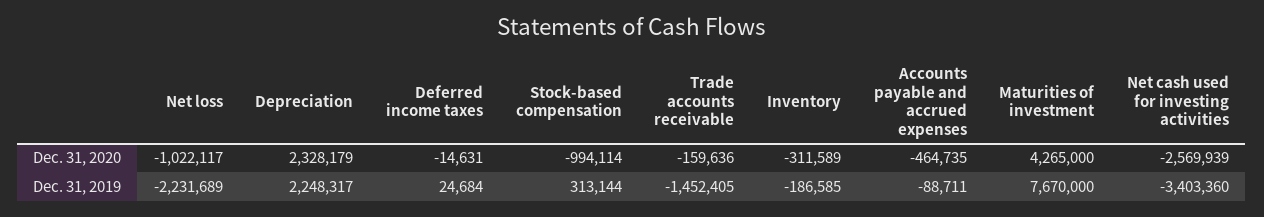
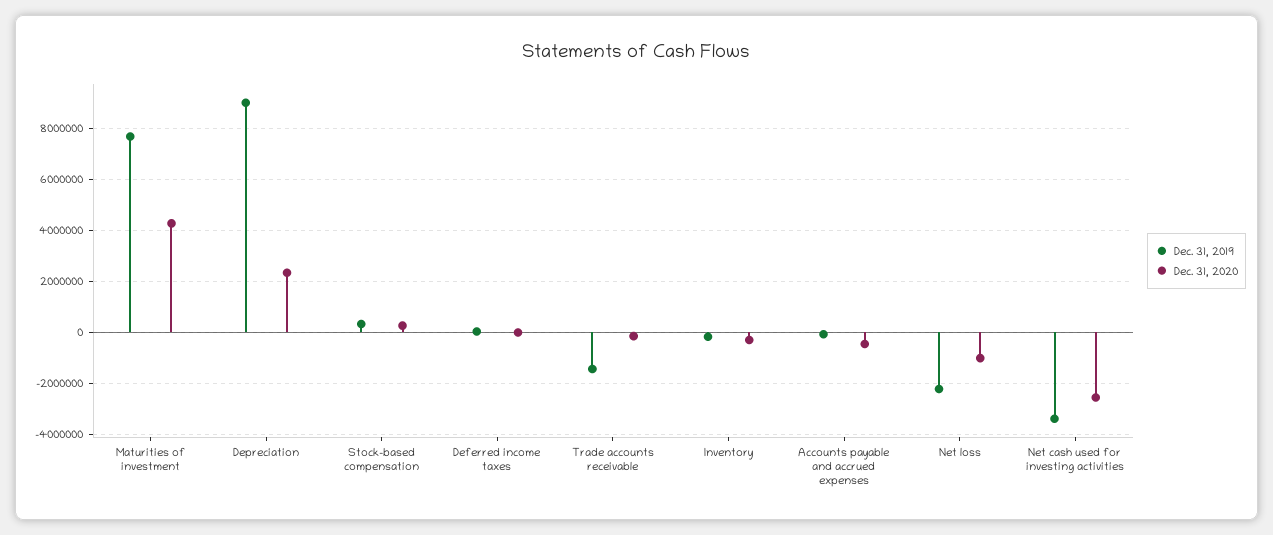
Dec. 31, 2020, Stock-based compensation: -994114 -> 250000
Dec. 31, 2019, Depreciation: 2248317 -> 9000000

